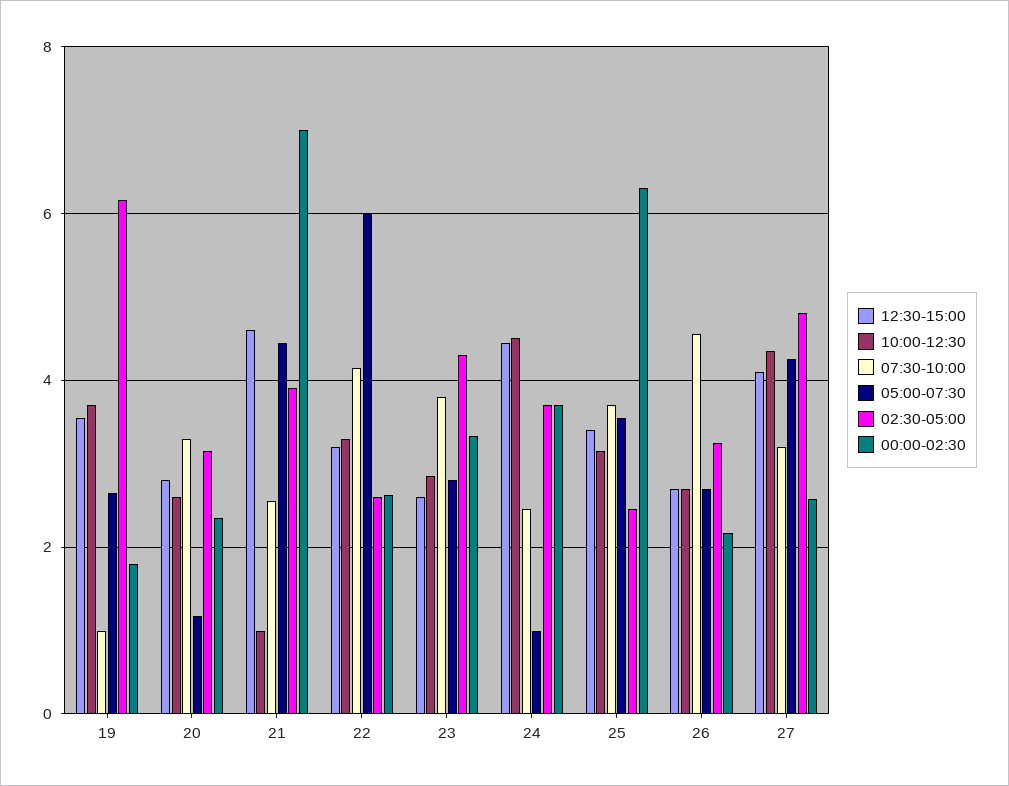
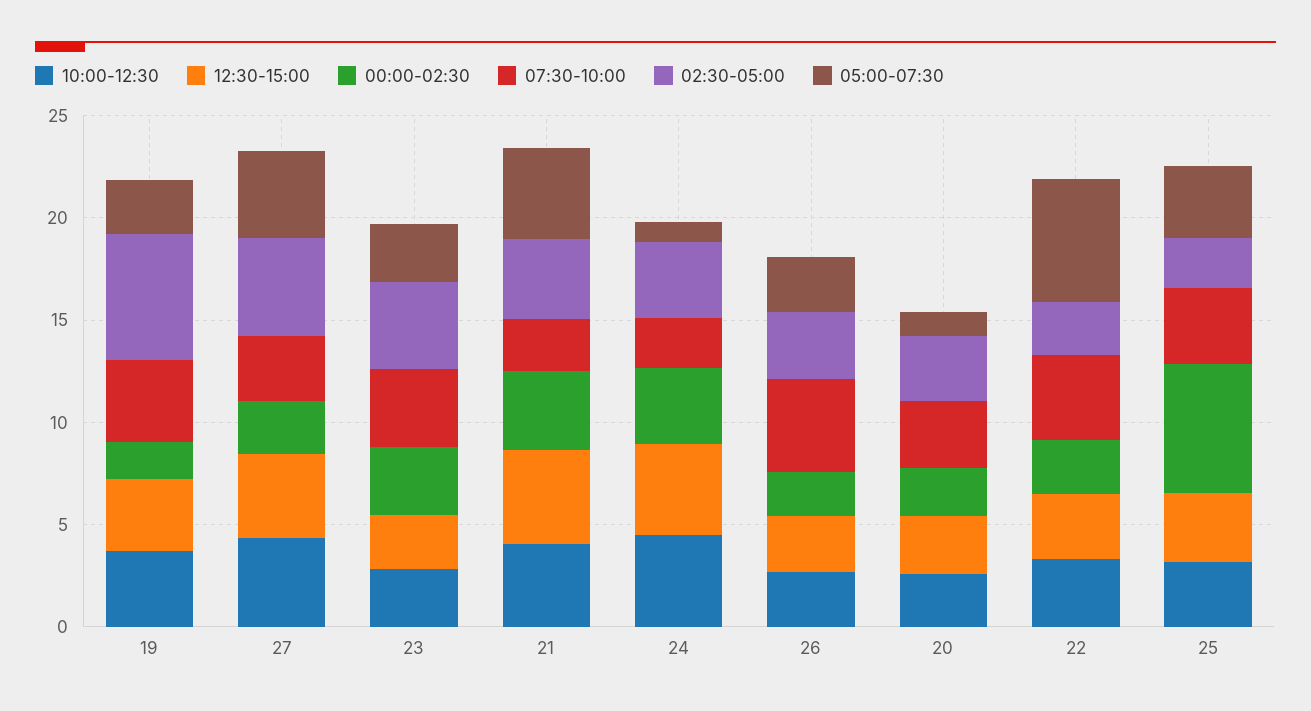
07:30-10:00, 19: 1 -> 4
10:00-12:30, 21: 1 -> 4
00:00-02:30, 21: 7 -> 4

